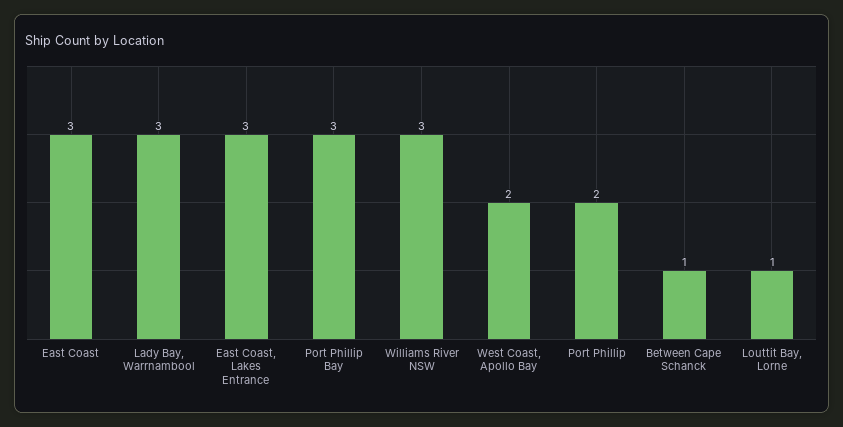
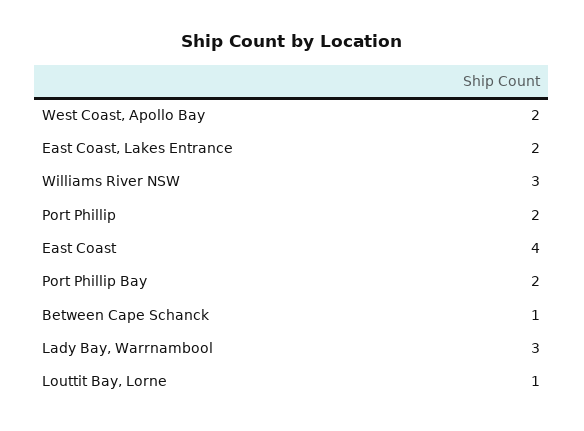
East Coast: 3 -> 4
East Coast, Lakes Entrance: 3 -> 2
Port Phillip Bay: 3 -> 2

